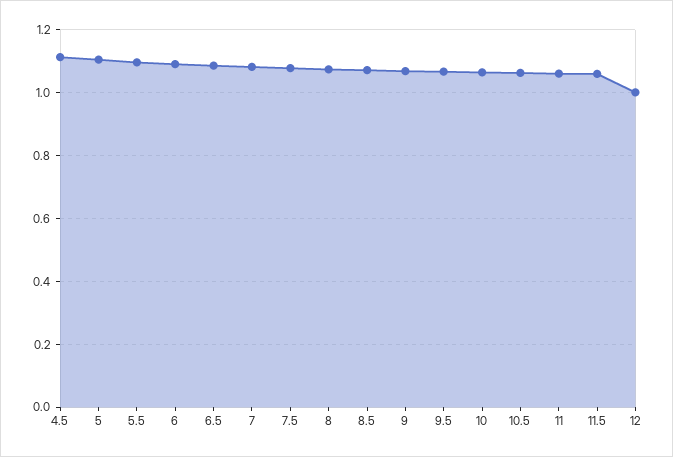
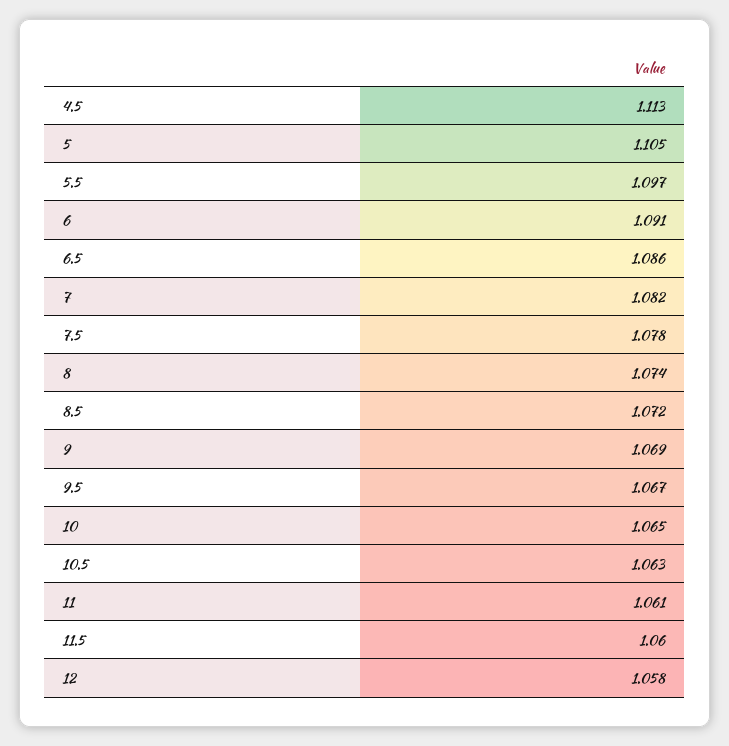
12: 1 -> 1.058

